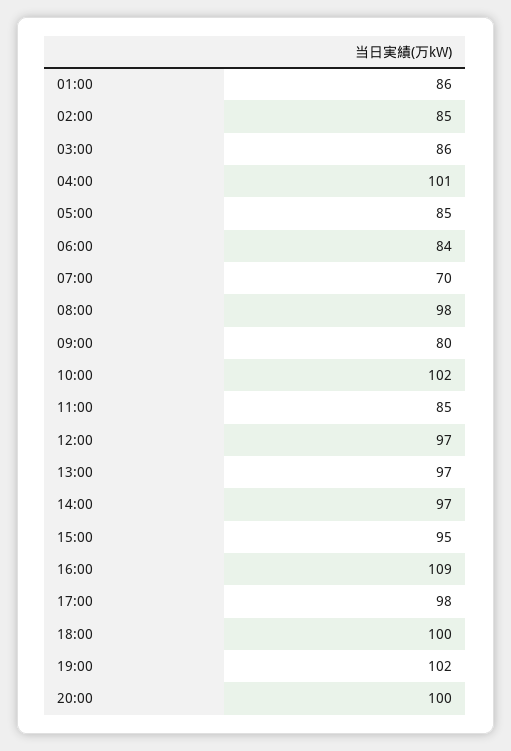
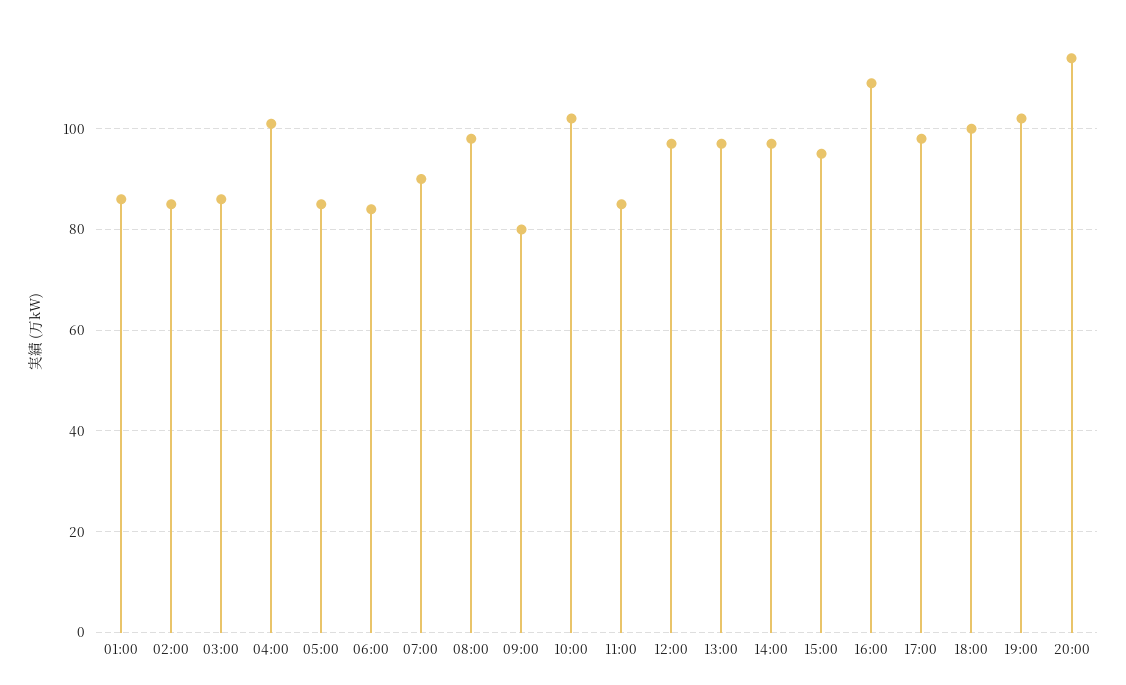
07:00: 70 -> 90
20:00: 100 -> 115

